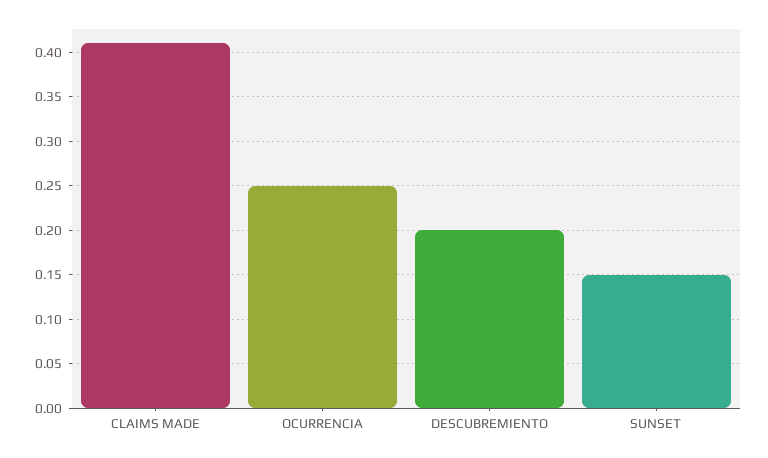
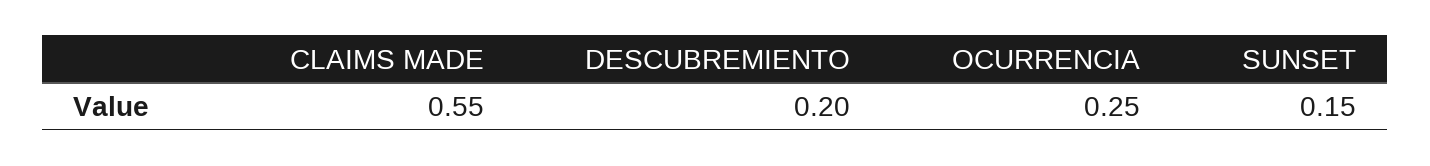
CLAIMS MADE: 0.41 -> 0.55

